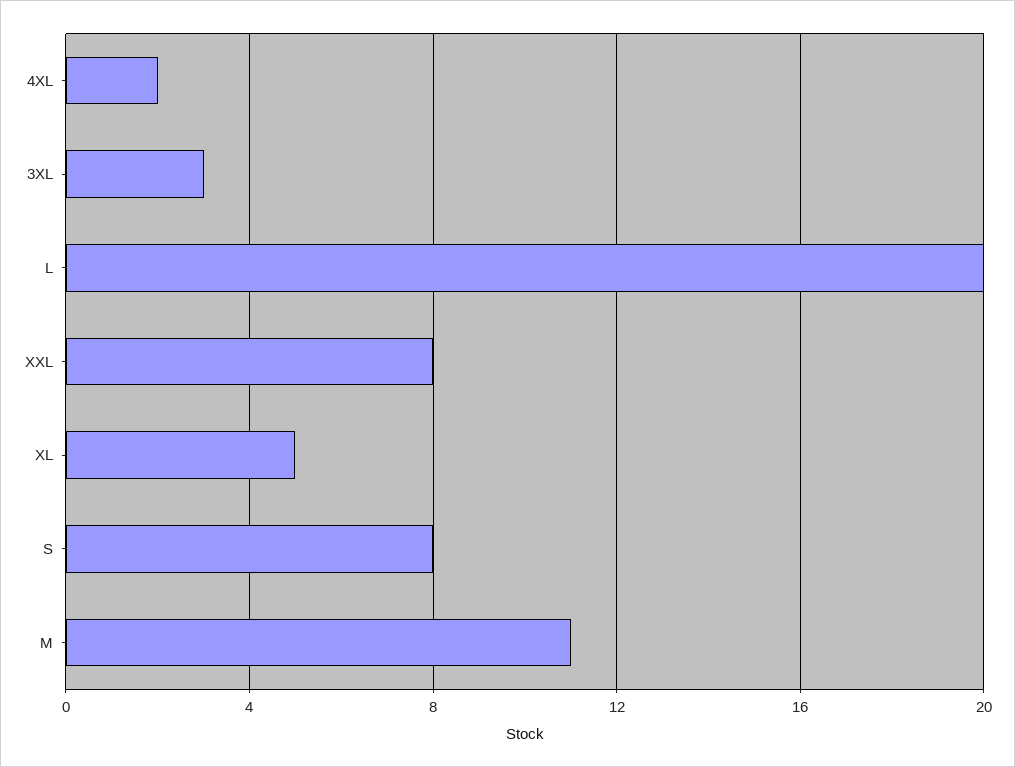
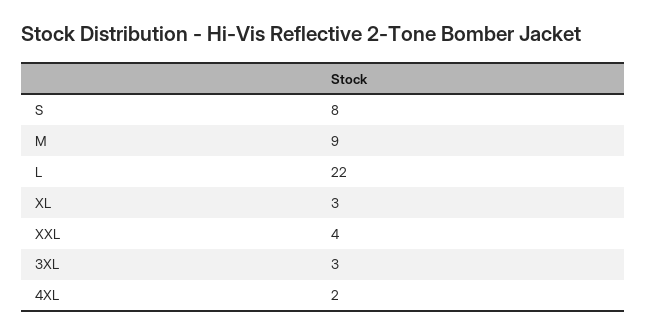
L: 20 -> 22
XXL: 8 -> 4
XL: 5 -> 3
M: 11 -> 9

